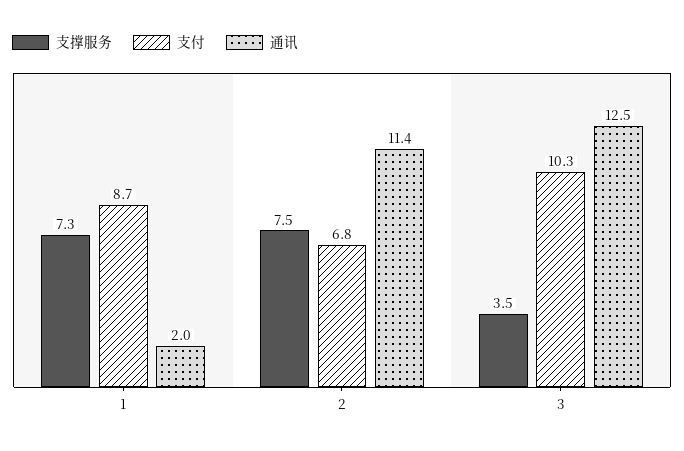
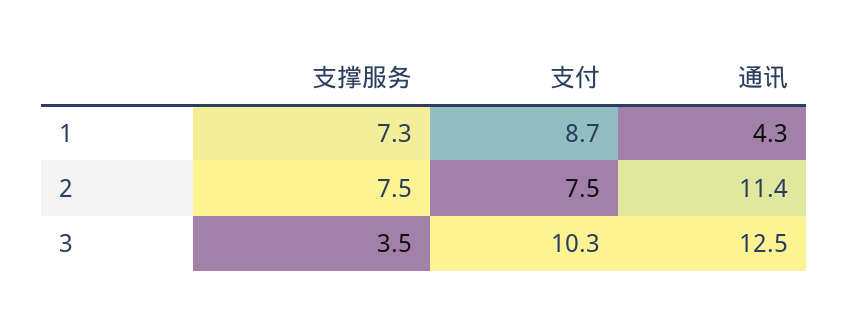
通讯, 1: 2 -> 4.3
支付, 2: 6.8 -> 7.5

